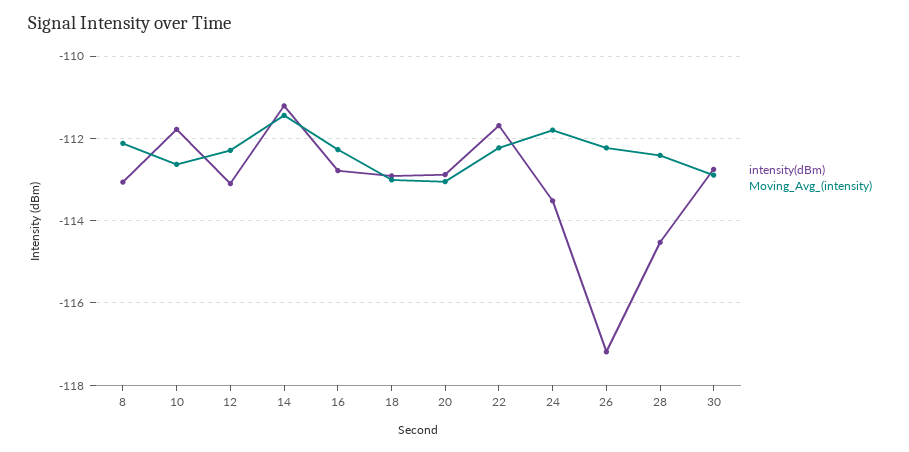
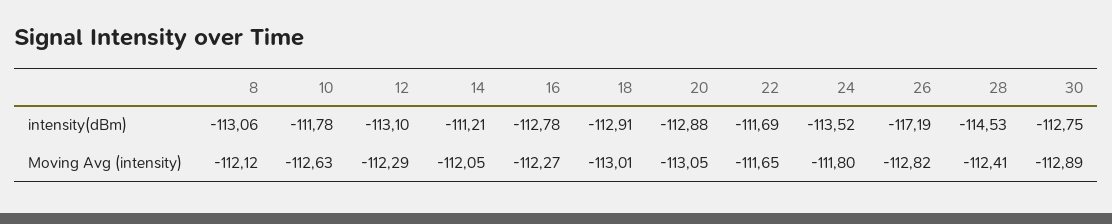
Moving_Avg_(intensity), 14: -111.4 -> -112.05
Moving_Avg_(intensity), 22: -112.2 -> -111.65
Moving_Avg_(intensity), 26: -112.2 -> -112.82

